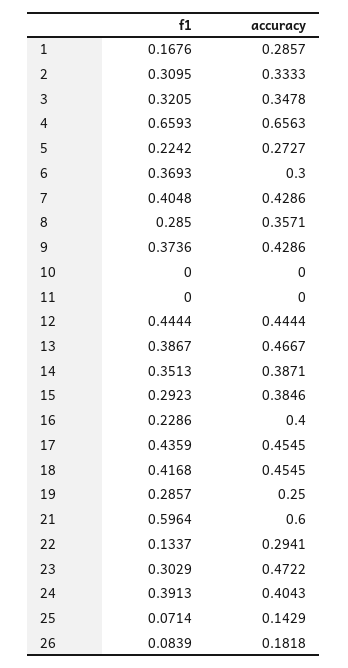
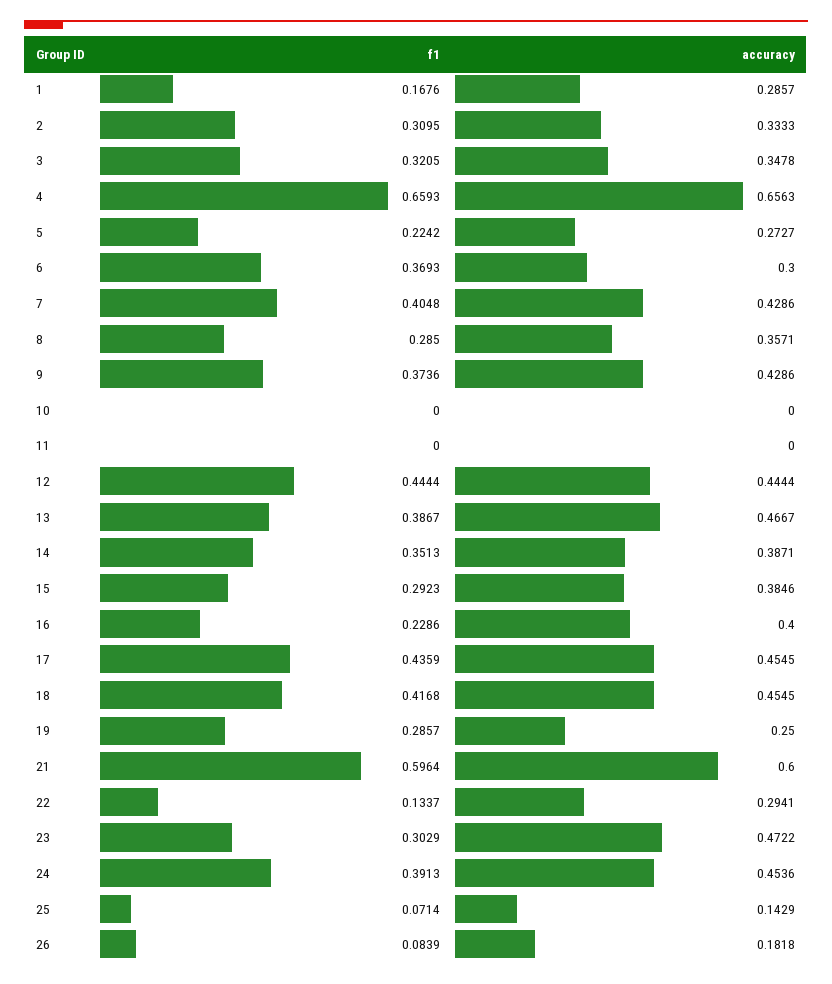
accuracy, 24: 0.4043 -> 0.4536

